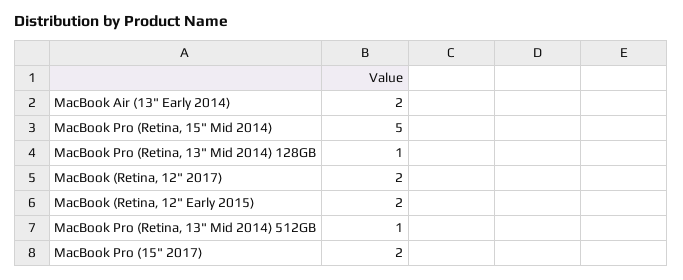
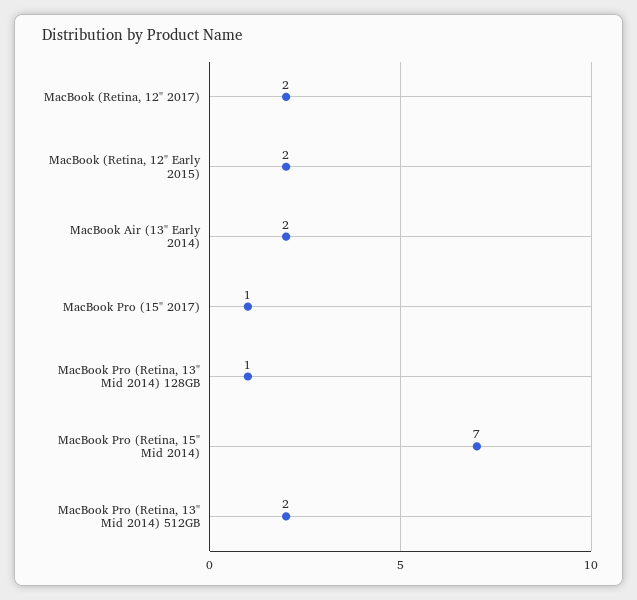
MacBook Pro (Retina, 15" Mid 2014): 5 -> 7
MacBook Pro (Retina, 13" Mid 2014) 512GB: 1 -> 2
MacBook Pro (15" 2017): 2 -> 1

